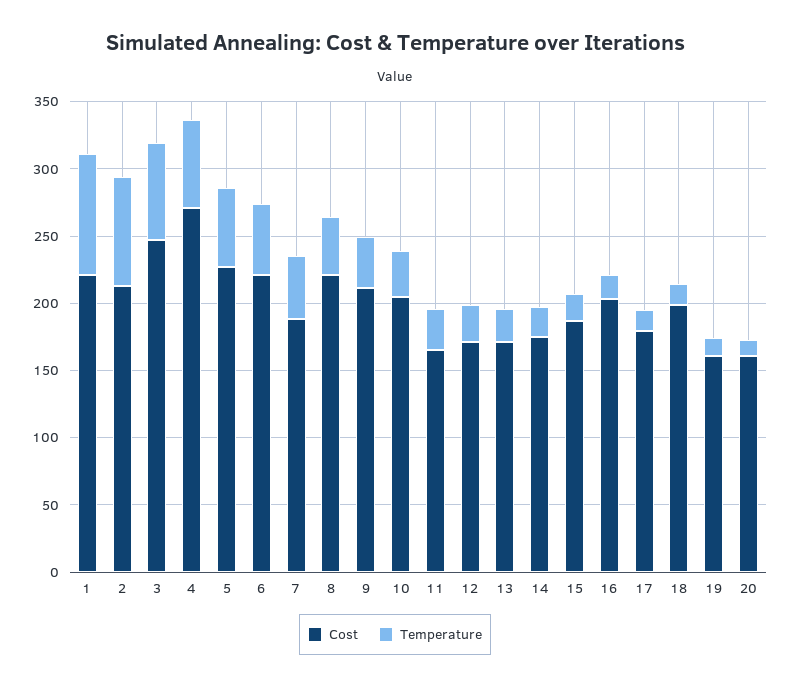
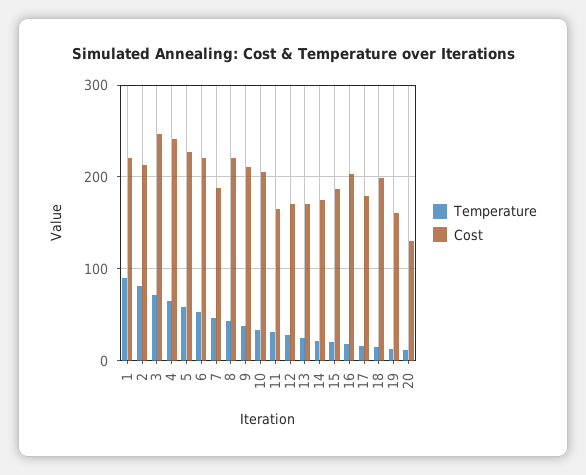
Cost, 4: 270 -> 240
Cost, 20: 160 -> 130

